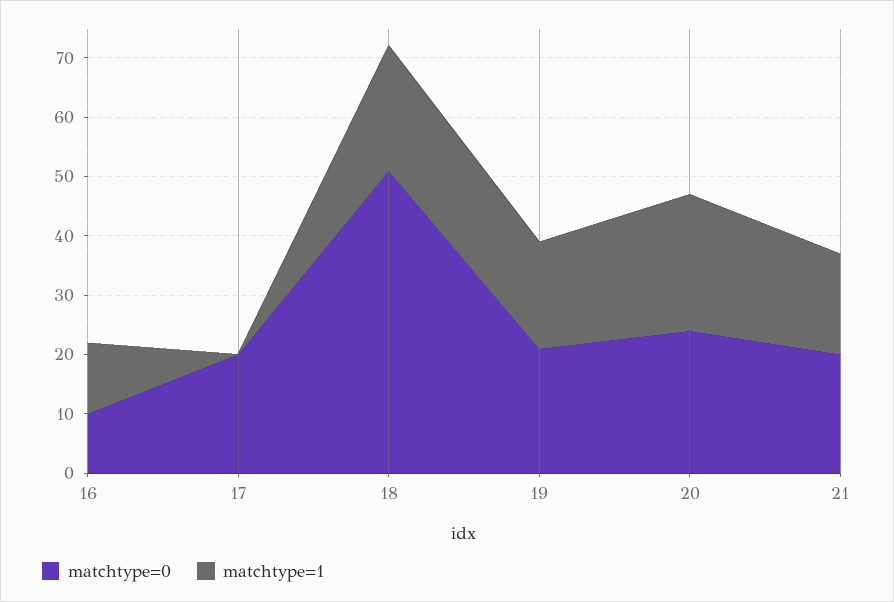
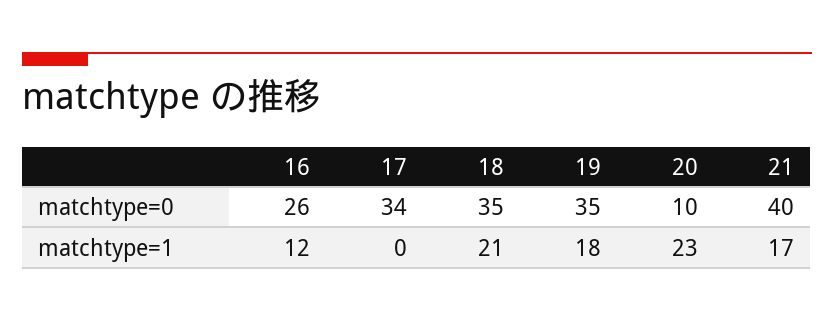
matchtype=0, 16: 10 -> 26
matchtype=0, 17: 20 -> 34
matchtype=0, 18: 50 -> 35
matchtype=0, 19: 20 -> 35
matchtype=0, 20: 25 -> 10
matchtype=0, 21: 20 -> 40

